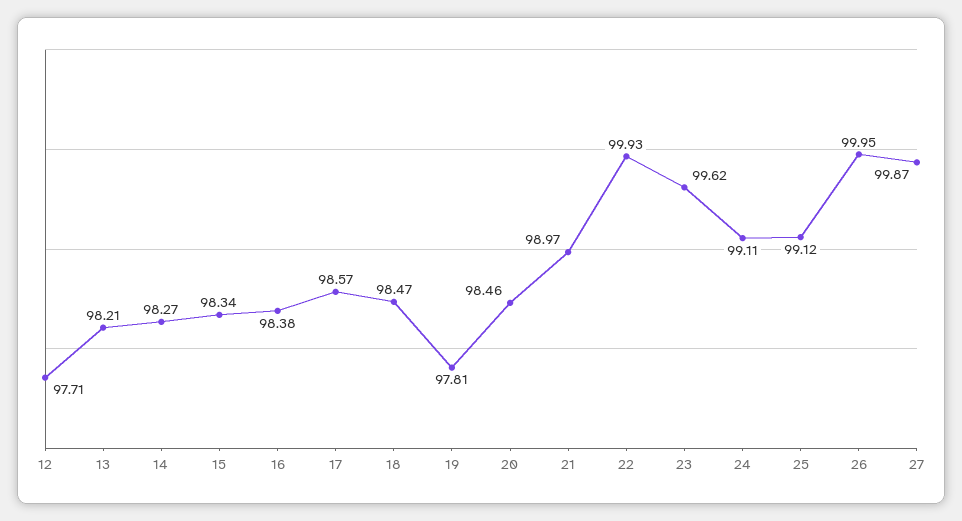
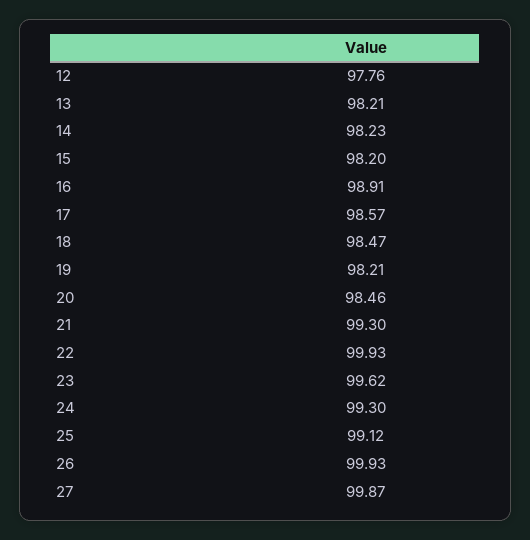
12: 97.71 -> 97.76
14: 98.27 -> 98.23
15: 98.34 -> 98.2
16: 98.38 -> 98.91
19: 97.81 -> 98.21
21: 98.97 -> 99.3
24: 99.11 -> 99.3
26: 99.95 -> 99.93

